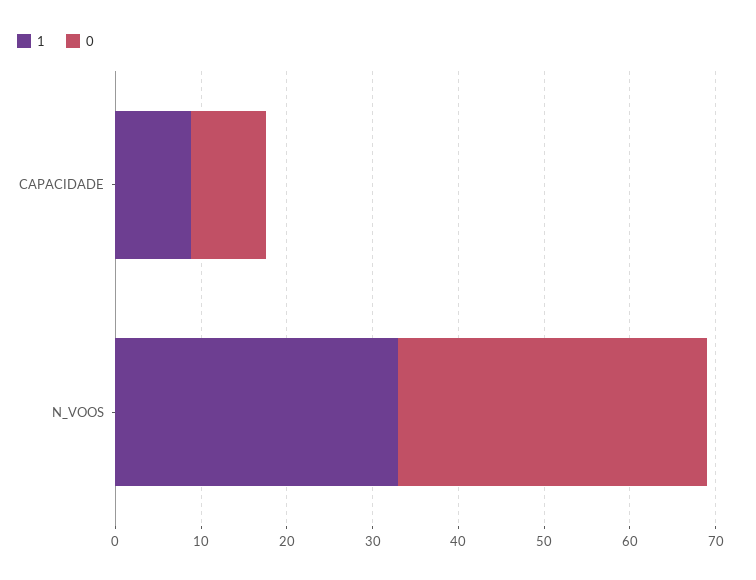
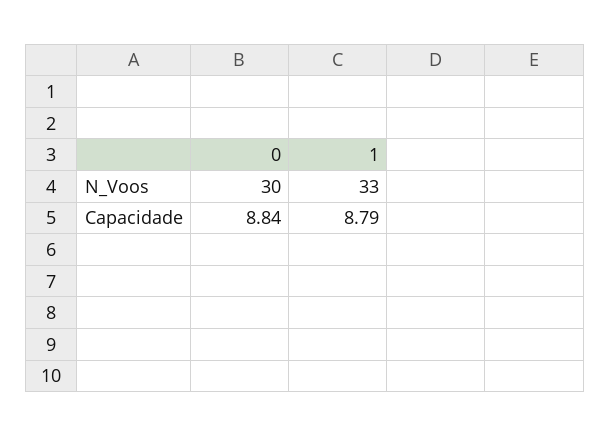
0, N_VOOS: 36 -> 30

